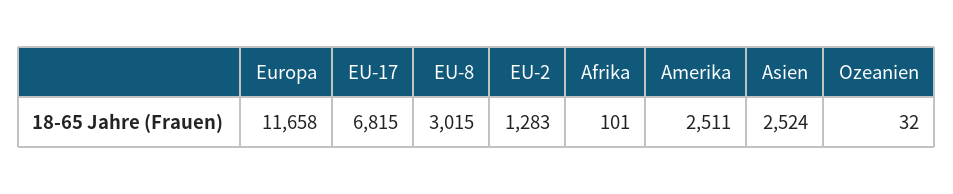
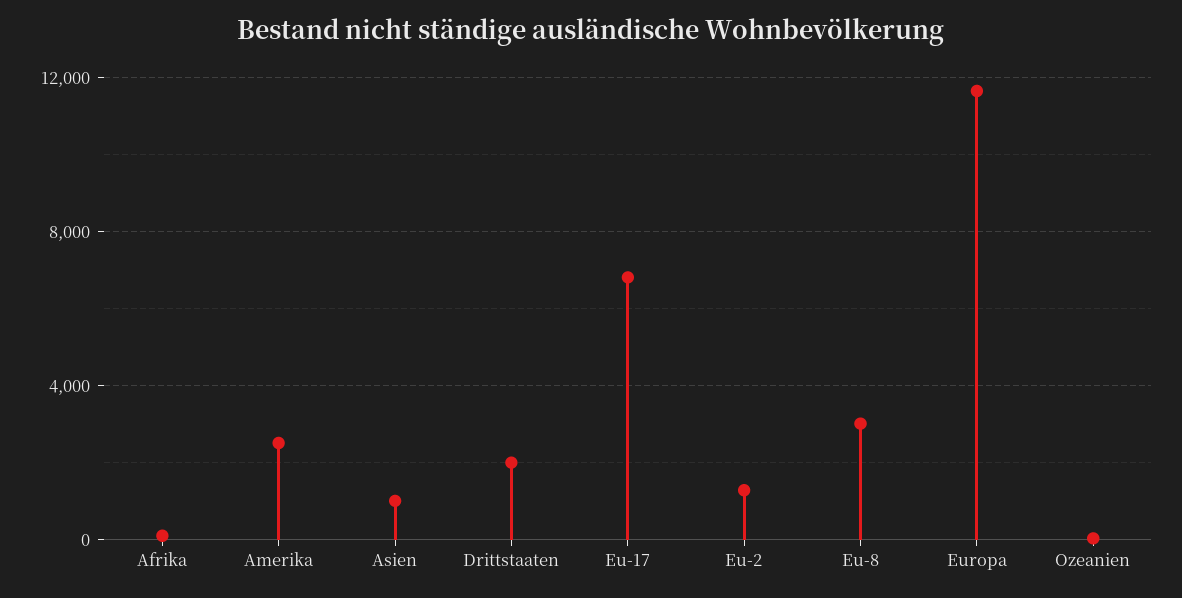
Asien: 2524 -> 1000
Drittstaaten: none -> 2000

